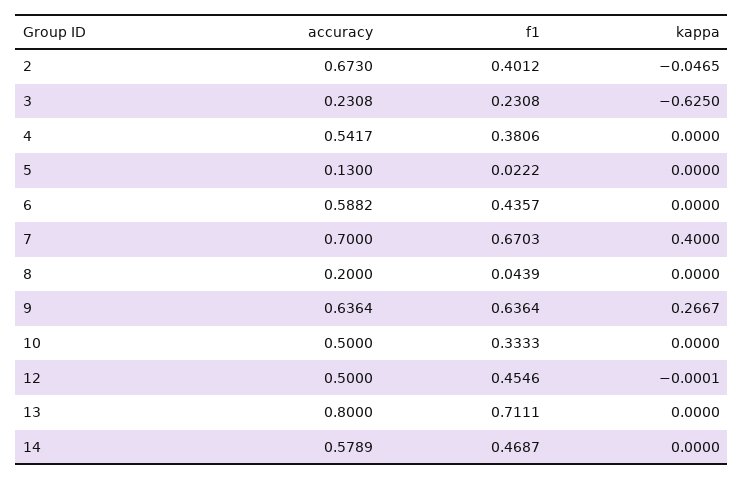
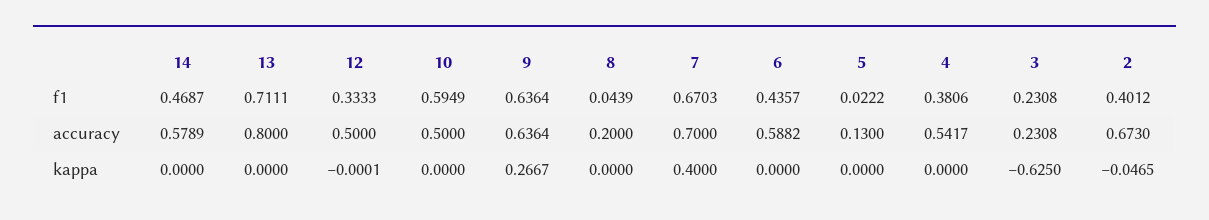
f1, 10: 0.3333 -> 0.5949
f1, 12: 0.4546 -> 0.3333

